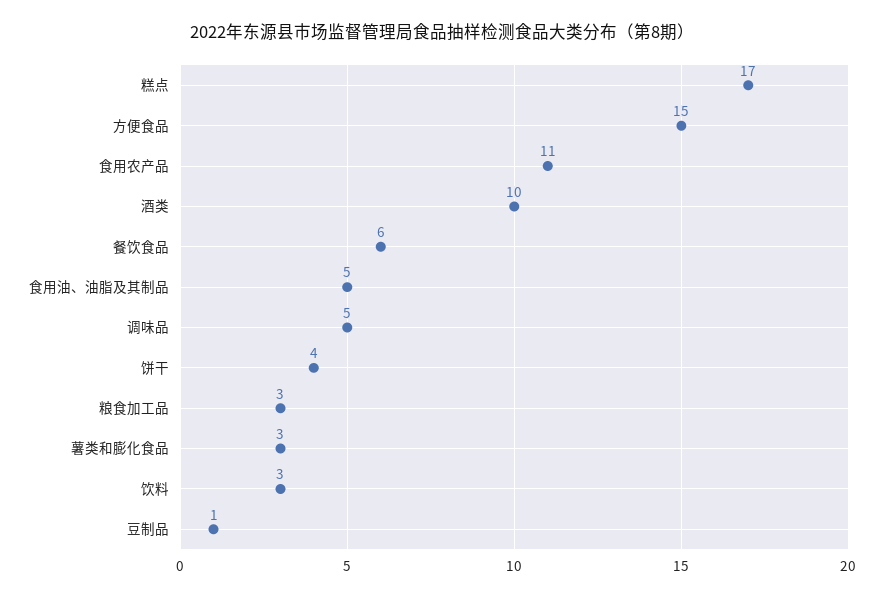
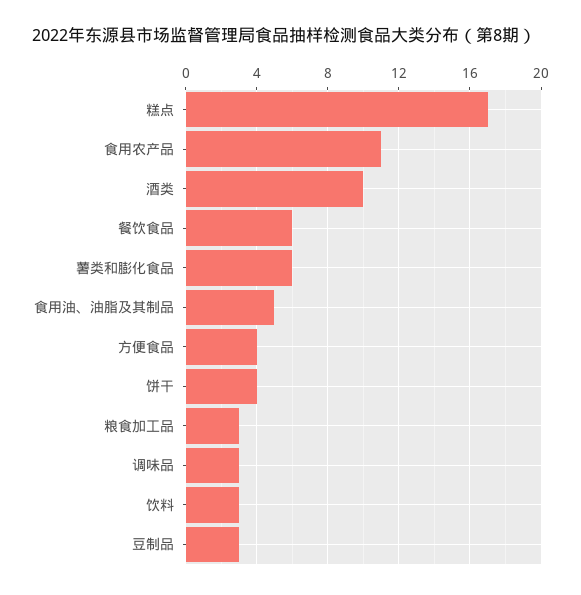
方便食品: 15 -> 4
调味品: 5 -> 3
薯类和膨化食品: 3 -> 6
豆制品: 1 -> 3

